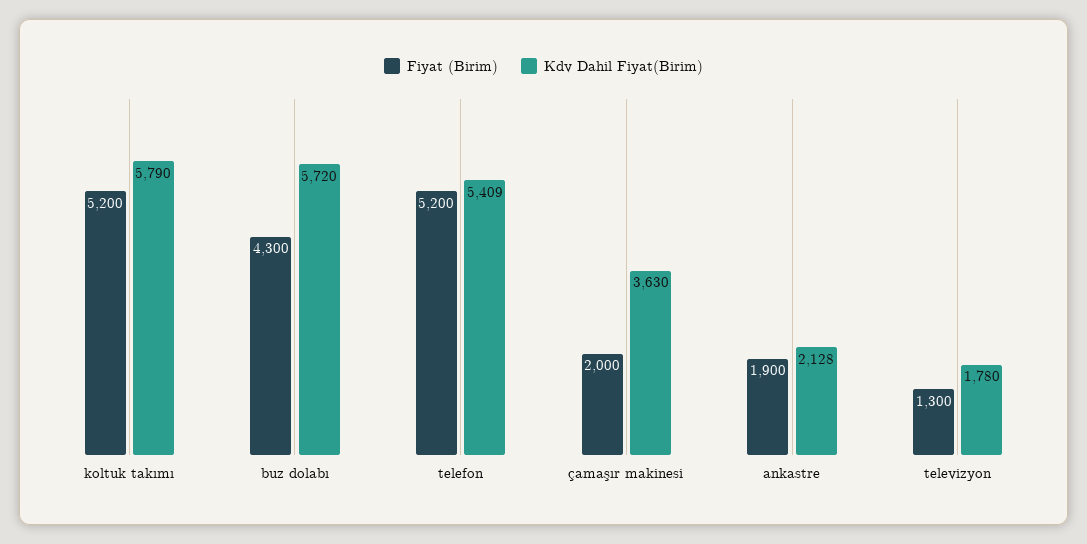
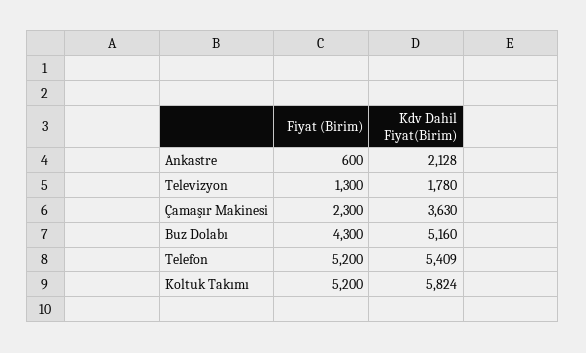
Kdv Dahil Fiyat(Birim), koltuk takımı: 5790 -> 5824
Kdv Dahil Fiyat(Birim), buz dolabı: 5720 -> 5160
Fiyat (Birim), çamaşır makinesi: 2000 -> 2300
Fiyat (Birim), ankastre: 1900 -> 600

